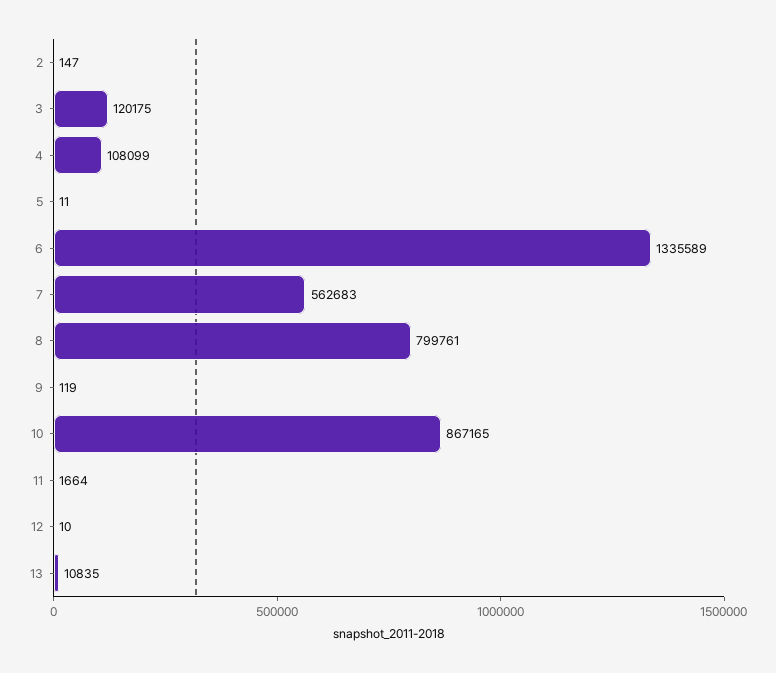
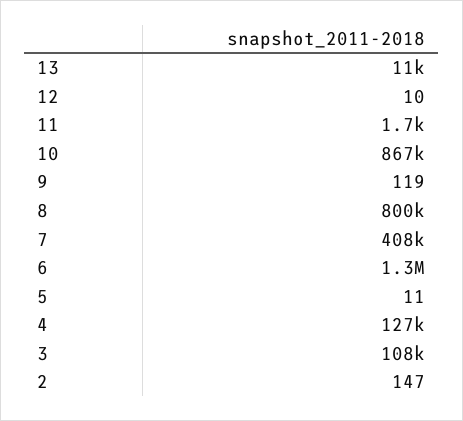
3: 120175 -> 108000
4: 108099 -> 127000
7: 562683 -> 408000

